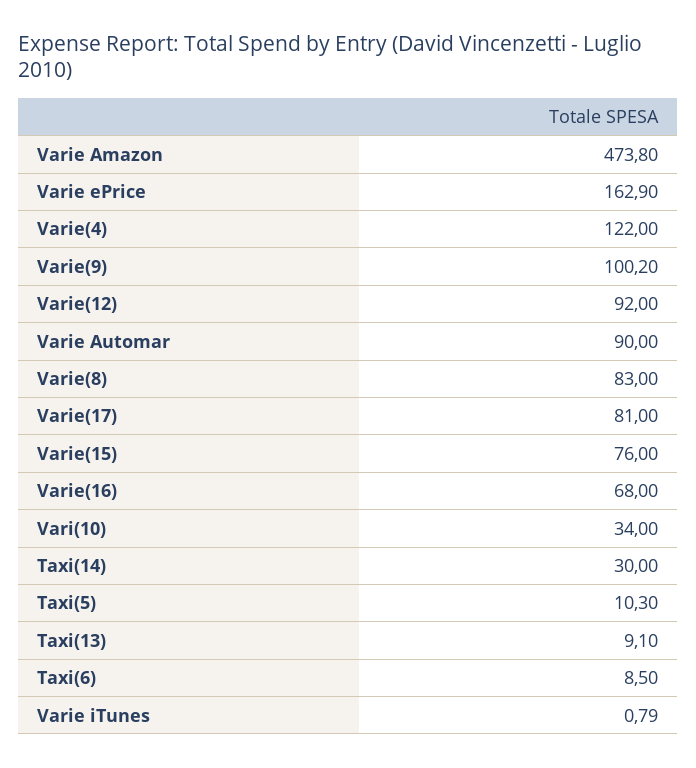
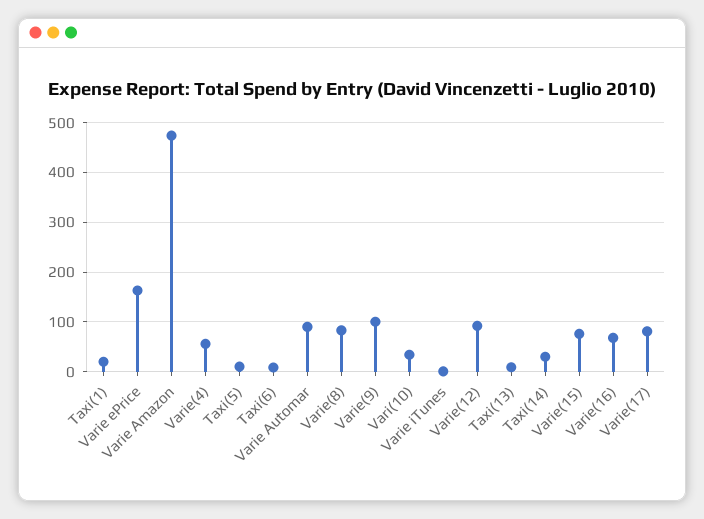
Varie(4): 122 -> 60
Taxi(1): none -> 20

